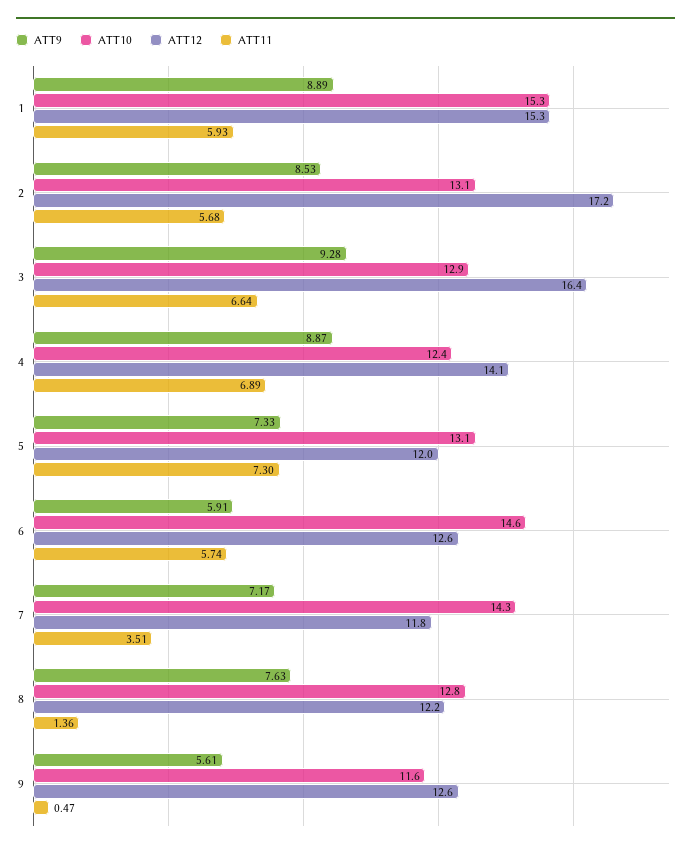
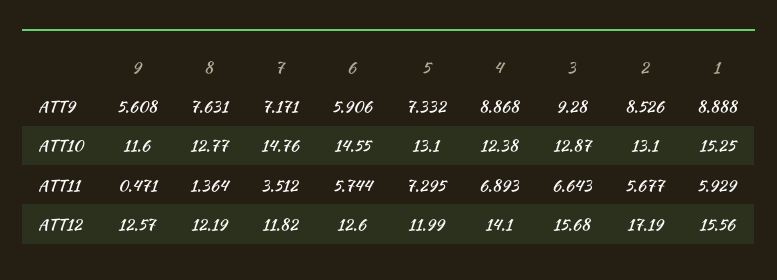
ATT12, 1: 15.3 -> 15.56
ATT12, 3: 16.4 -> 15.68
ATT10, 7: 14.3 -> 14.76

